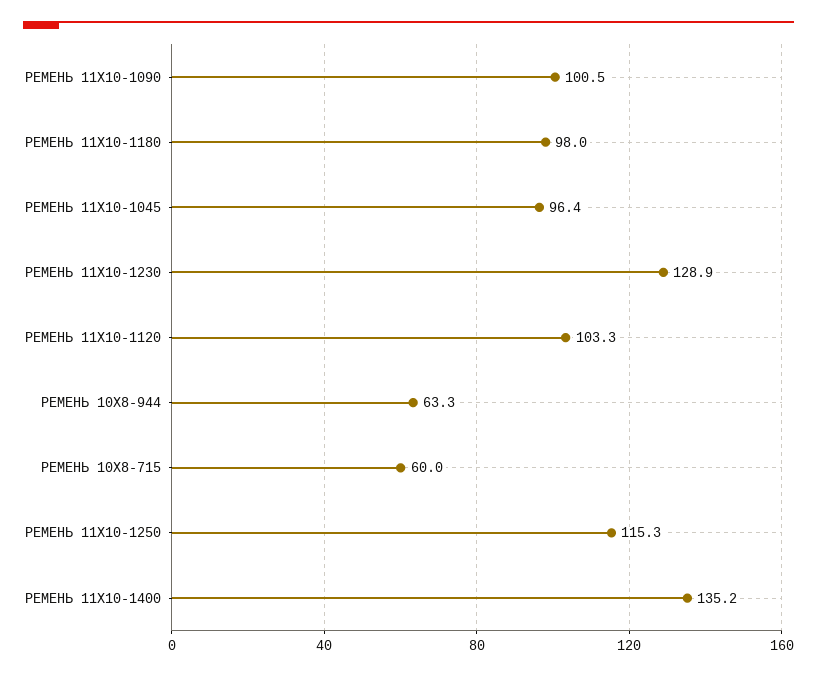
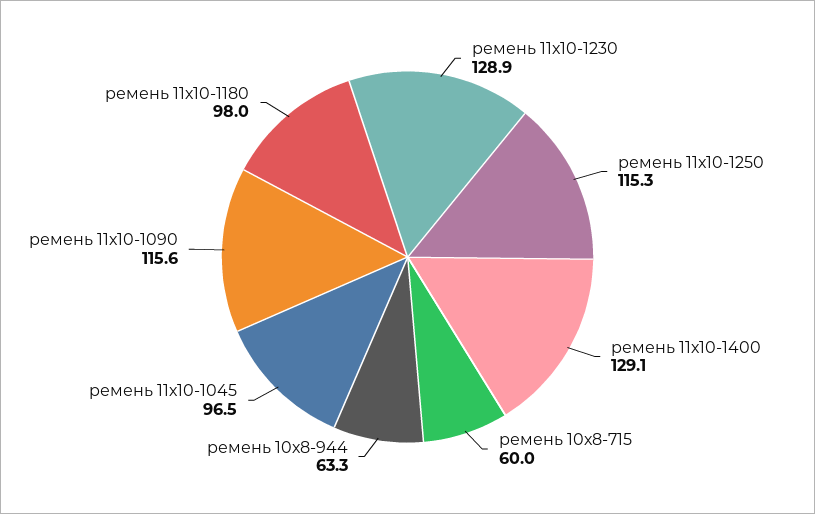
РЕМЕНЬ 11Х10-1090: 100.5 -> 115.6
РЕМЕНЬ 11Х10-1045: 96.4 -> 96.5
РЕМЕНЬ 11Х10-1120: 103.3 -> none
РЕМЕНЬ 11Х10-1400: 135.2 -> 129.1

